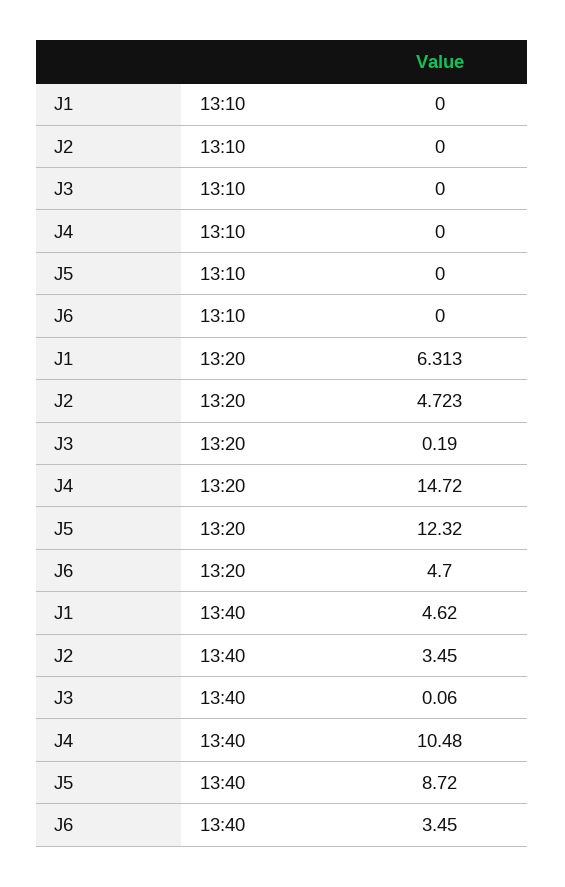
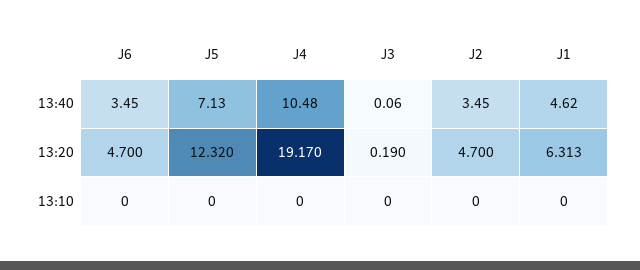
J2, 13:20: 4.723 -> 4.7
J4, 13:20: 14.72 -> 19.17
J5, 13:40: 8.72 -> 7.13

